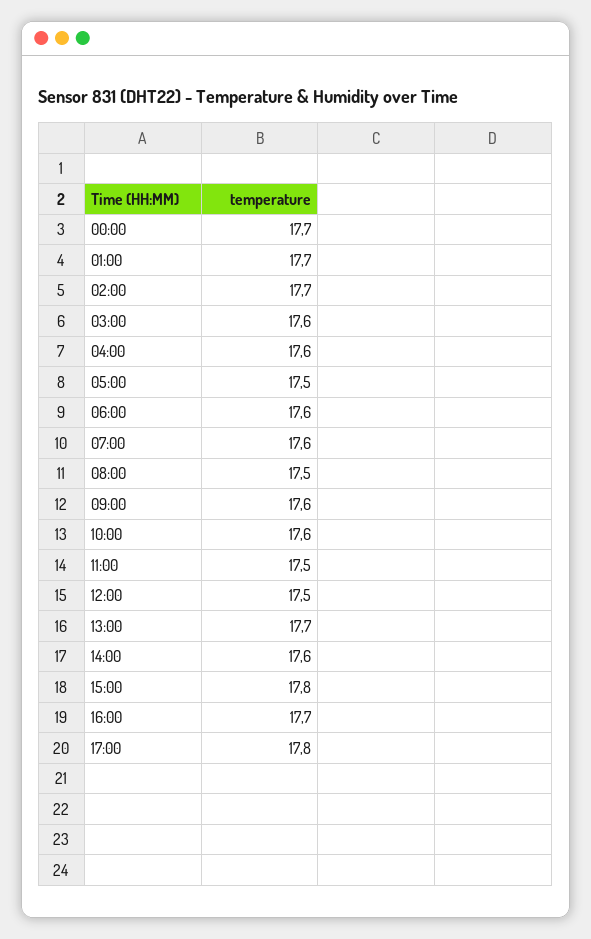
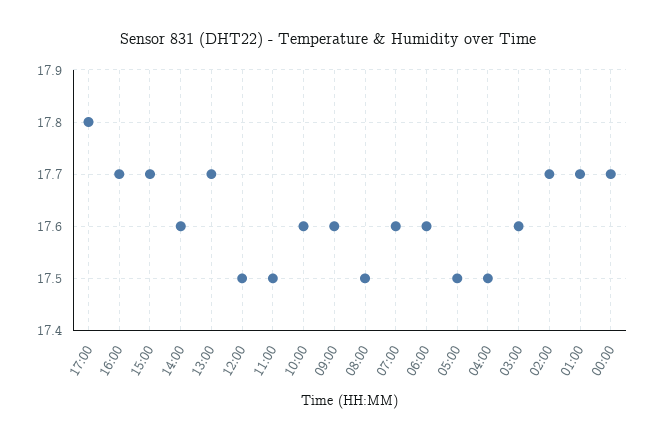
04:00: 17.6 -> 17.5
15:00: 17.8 -> 17.7

